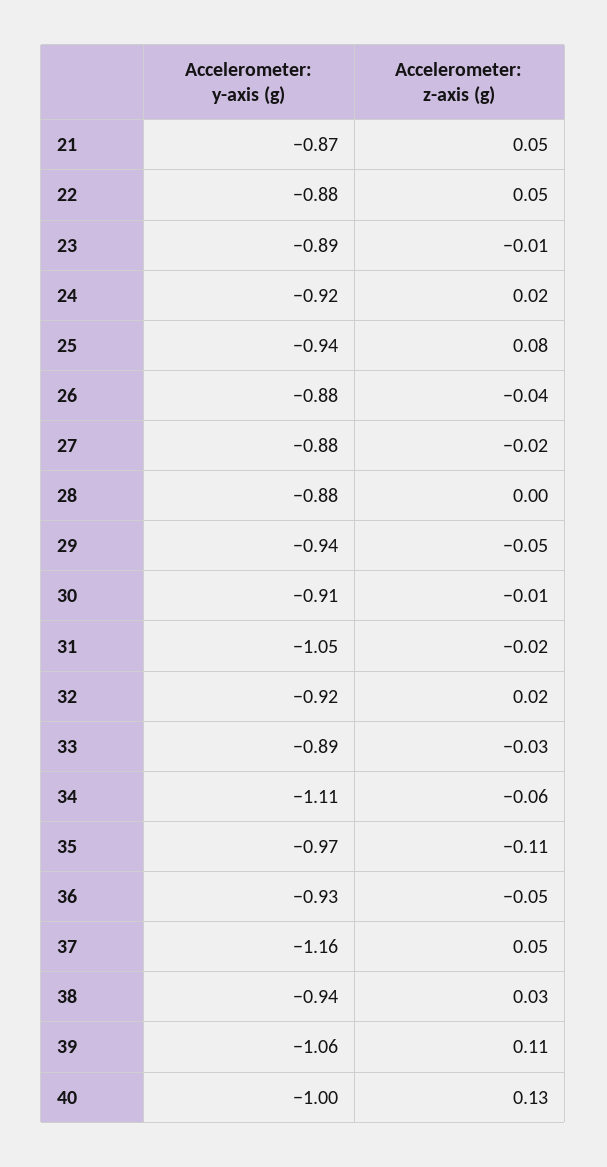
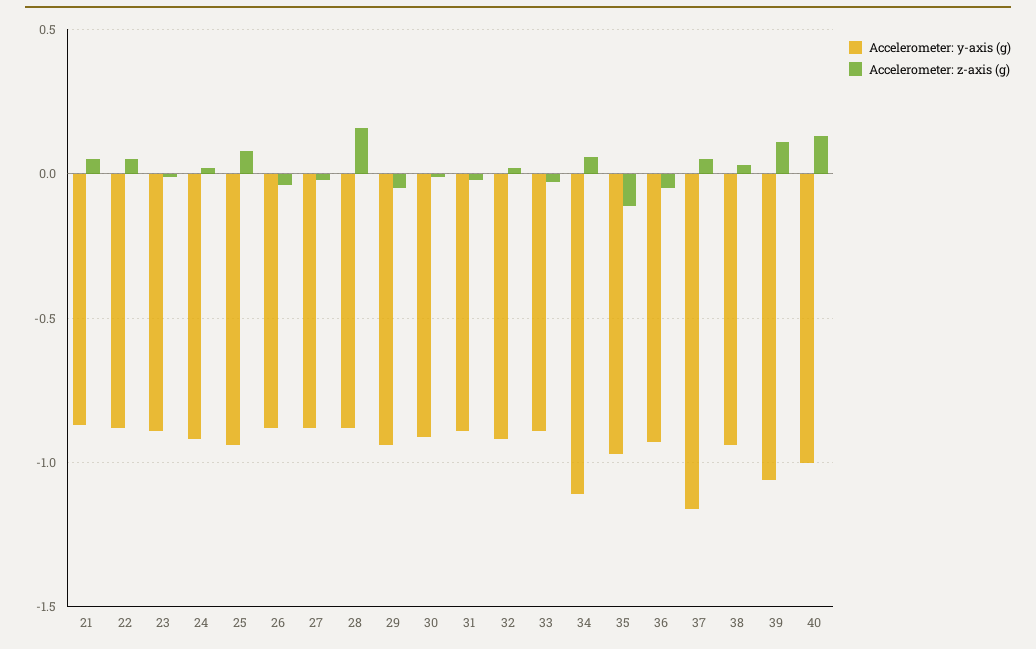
Accelerometer: z-axis (g), 28: 0 -> 0.15
Accelerometer: y-axis (g), 31: -1.05 -> -0.9
Accelerometer: z-axis (g), 34: -0.06 -> 0.05

